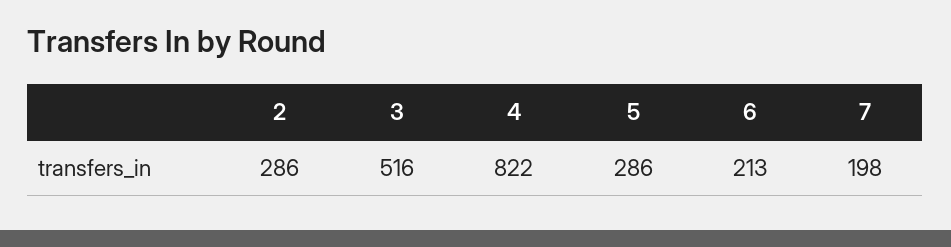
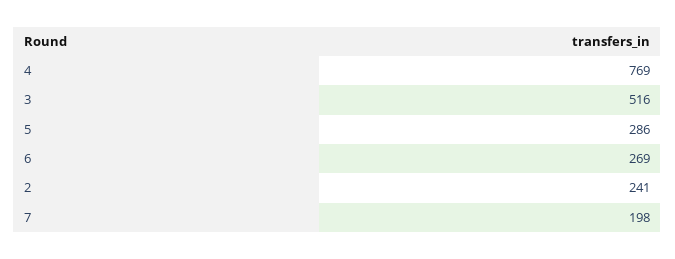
2: 286 -> 241
4: 822 -> 769
6: 213 -> 269

